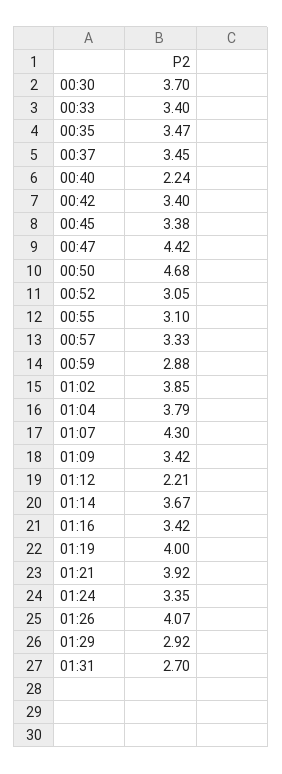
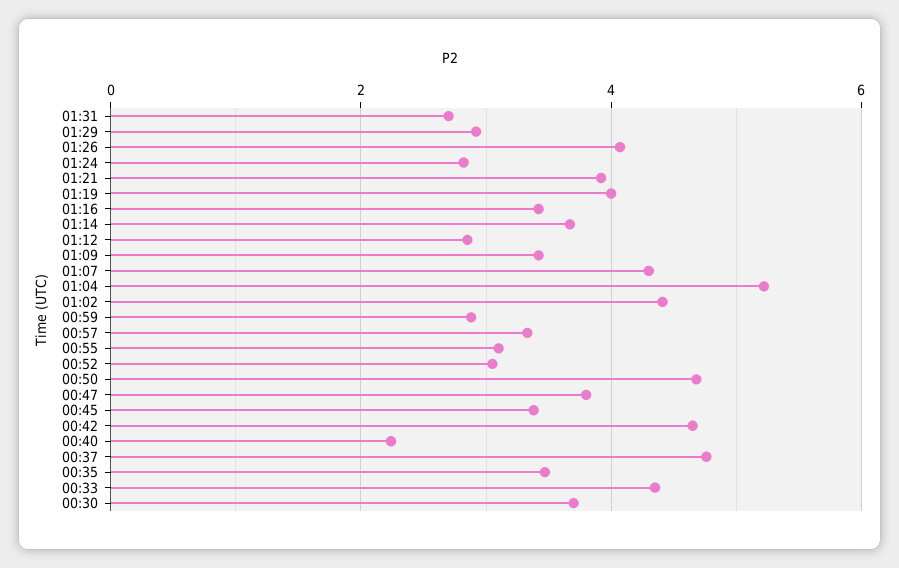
00:33: 3.4 -> 4.4
00:37: 3.45 -> 4.8
00:42: 3.4 -> 4.6
00:47: 4.42 -> 3.8
01:02: 3.85 -> 4.4
01:04: 3.79 -> 5.2
01:12: 2.21 -> 2.8
01:24: 3.35 -> 2.8

